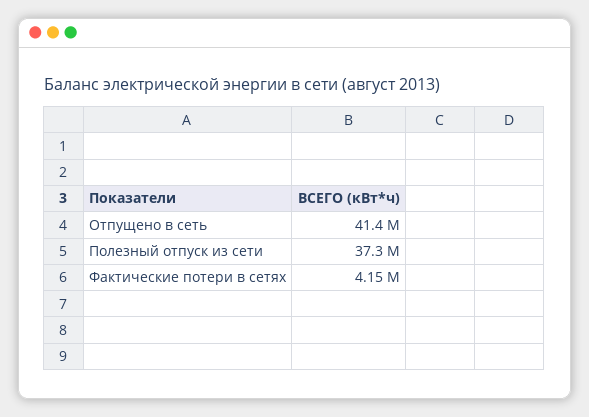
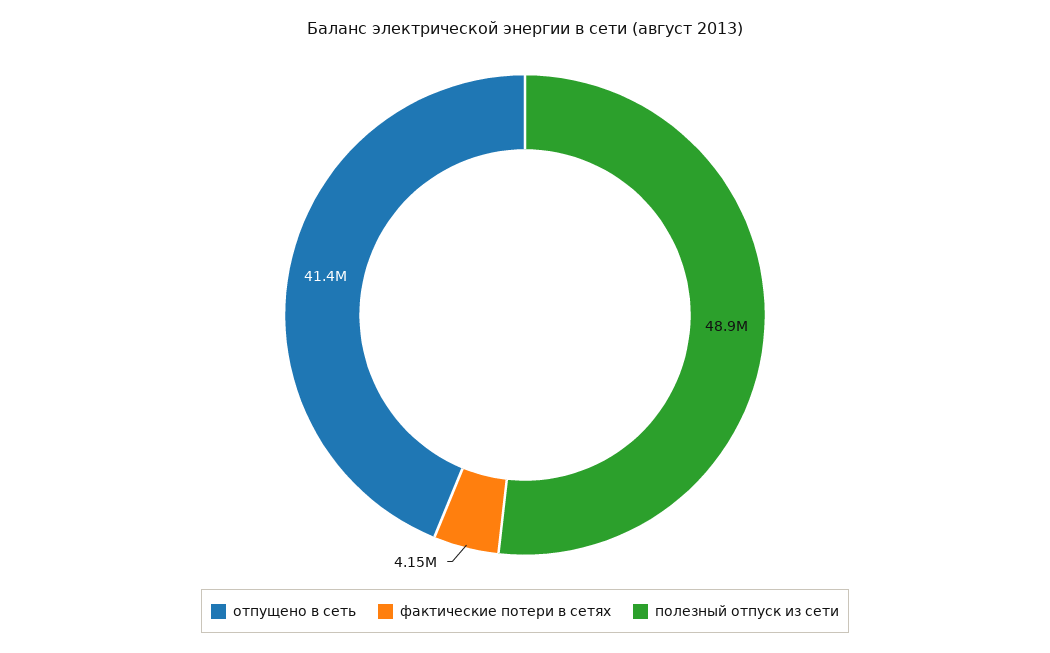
Полезный отпуск из сети: 37300000 -> 48900000

